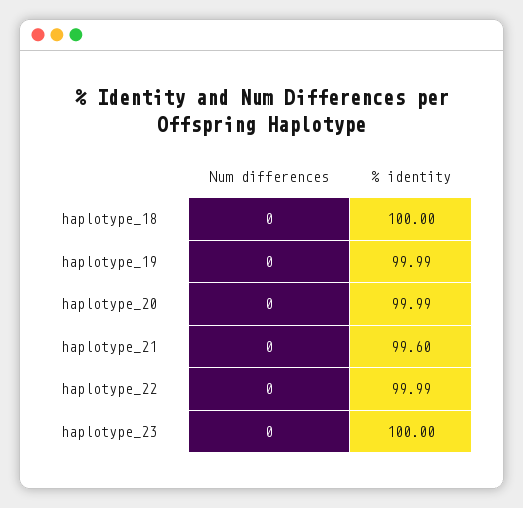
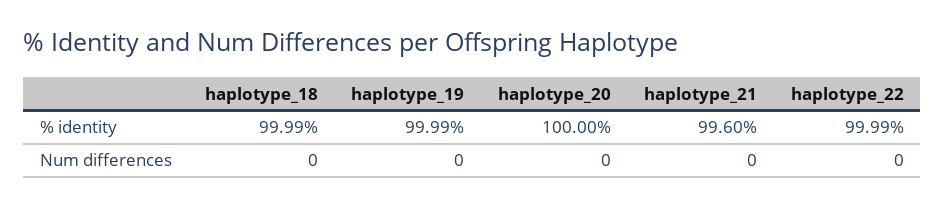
% identity, haplotype_18: 100 -> 99.99
% identity, haplotype_20: 99.99 -> 100
Num differences, haplotype_23: 0 -> none
% identity, haplotype_23: 100 -> none

